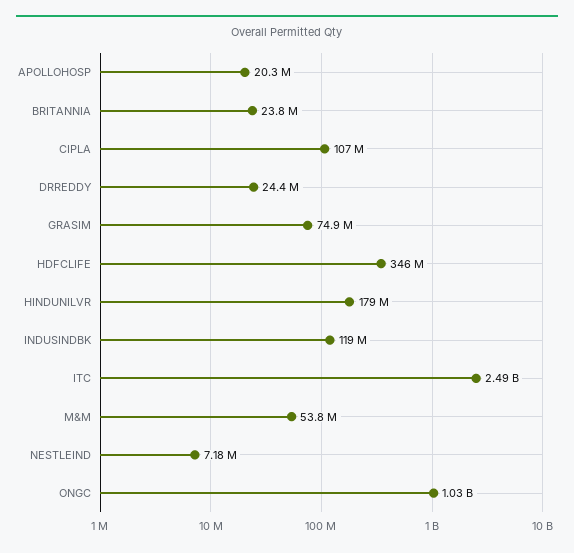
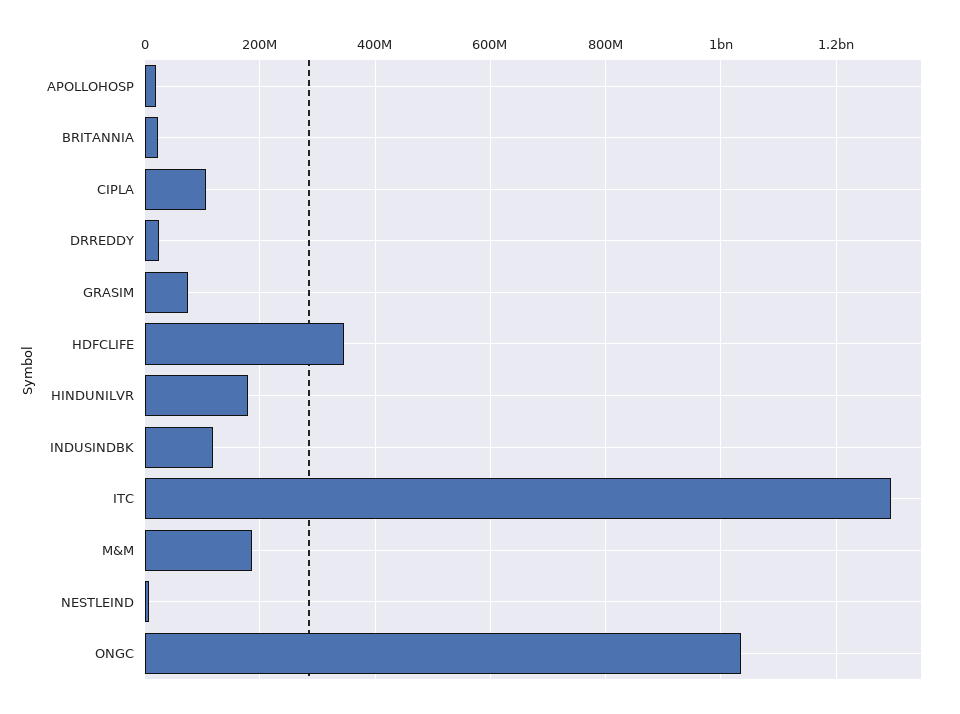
ITC: 2490000000 -> 1300000000
M&M: 53800000 -> 180000000

